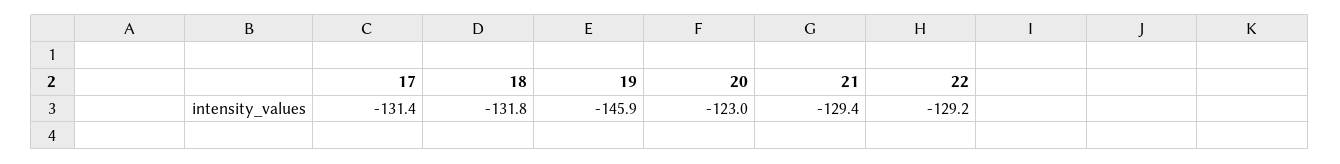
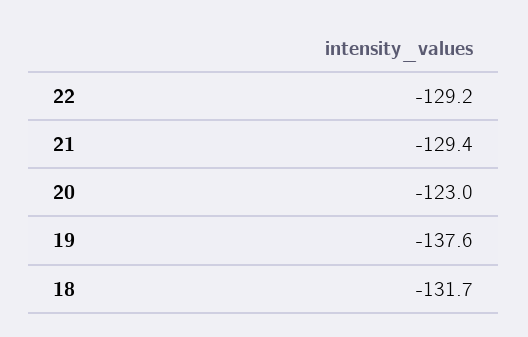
17: -131.4 -> none
18: -131.8 -> -131.7
19: -145.9 -> -137.6

